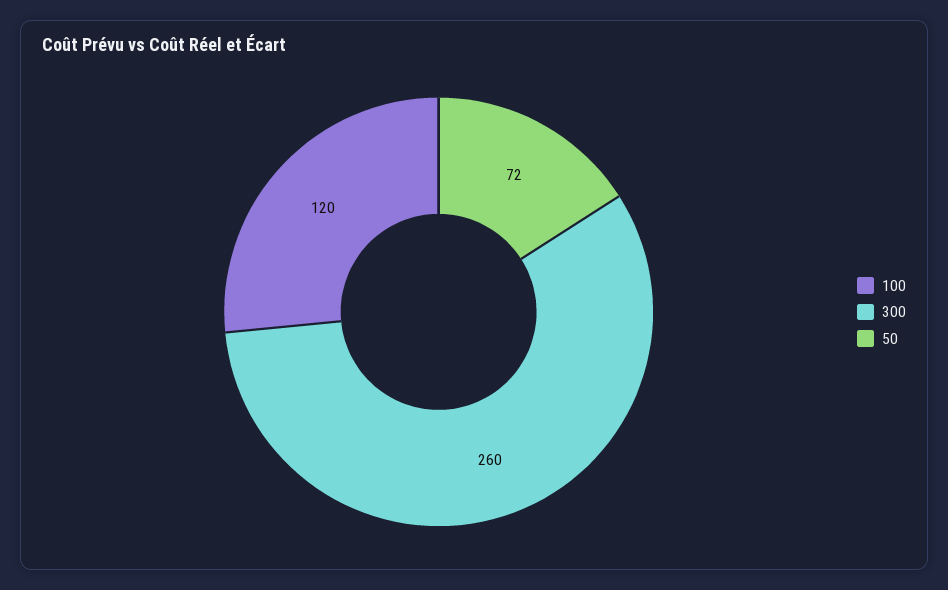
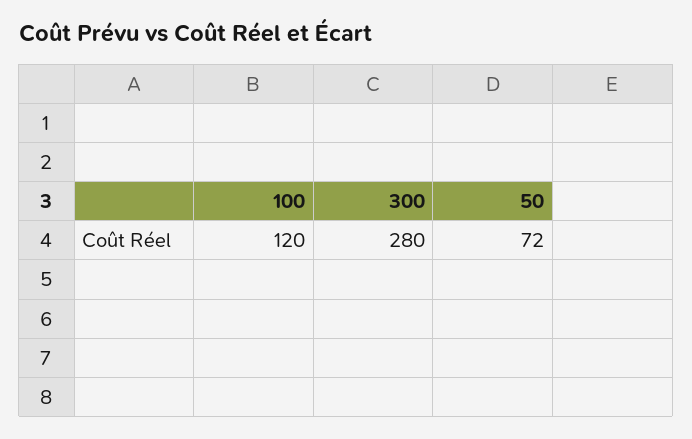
300: 260 -> 280

